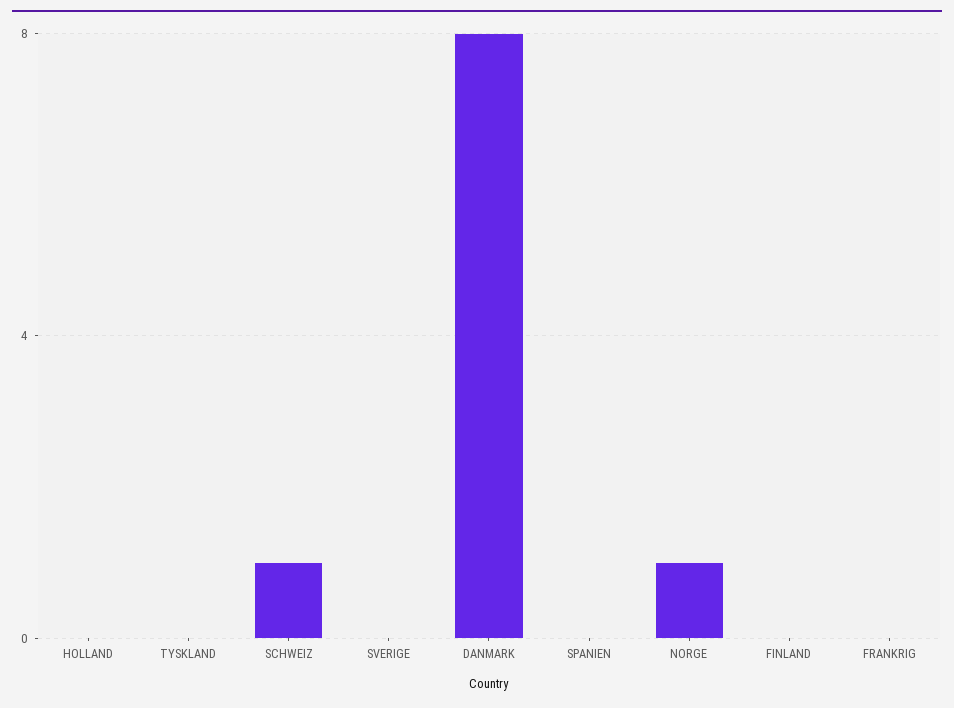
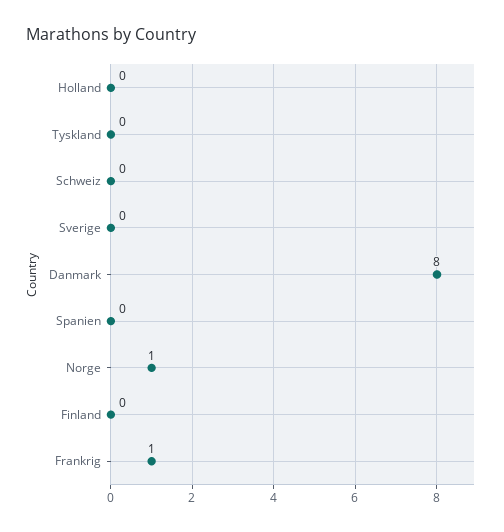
SCHWEIZ: 1 -> 0
FRANKRIG: 0 -> 1

